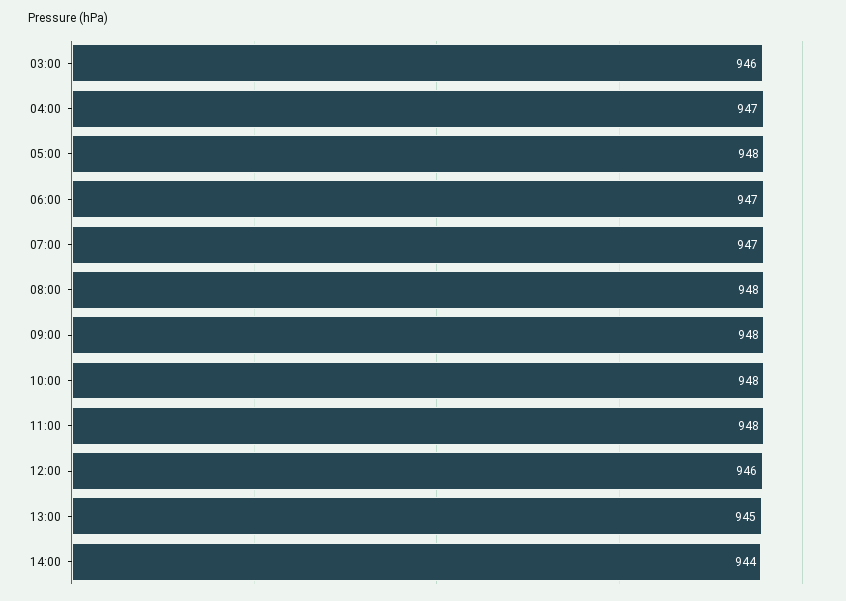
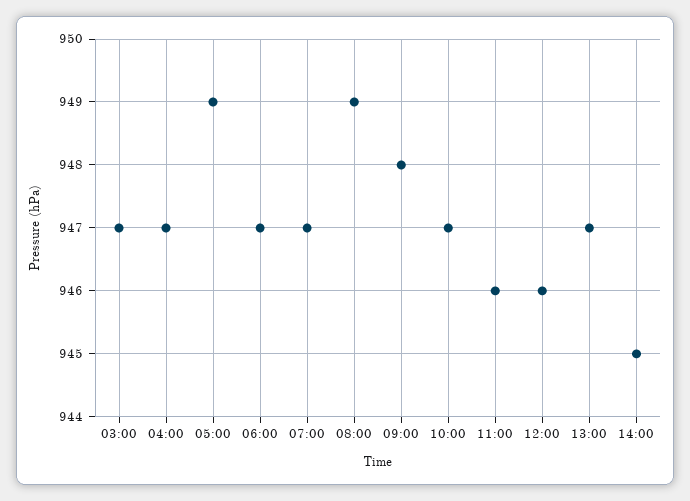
03:00: 946 -> 947
05:00: 948 -> 949
08:00: 948 -> 949
10:00: 948 -> 947
11:00: 948 -> 946
13:00: 945 -> 947
14:00: 944 -> 945

